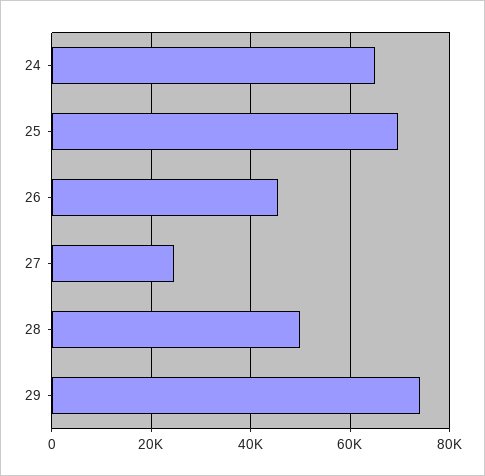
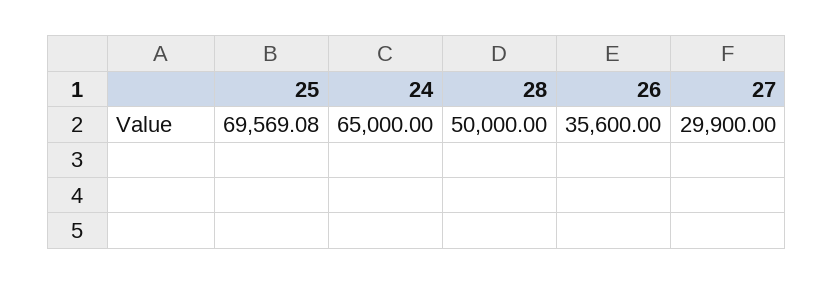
26: 46000 -> 35600
27: 24000 -> 29900
29: 74000 -> none

